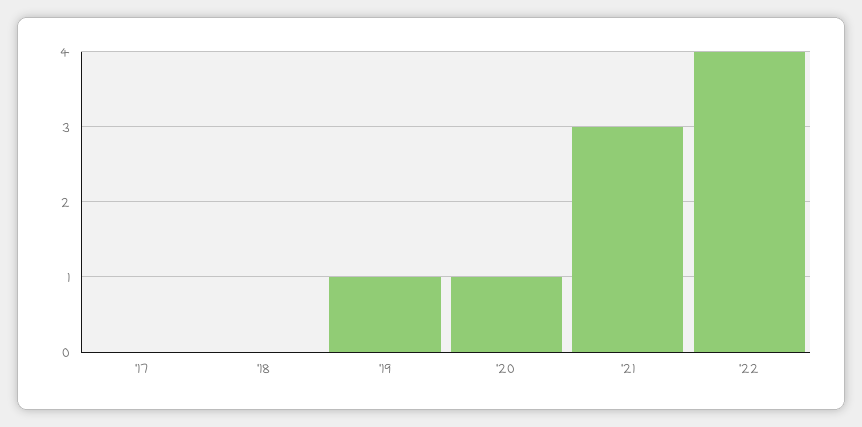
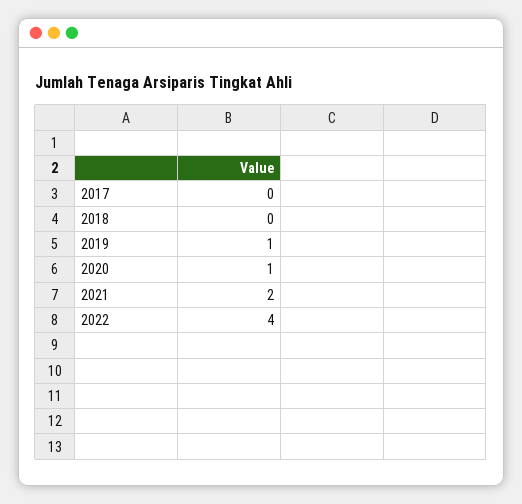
'21: 3 -> 2

